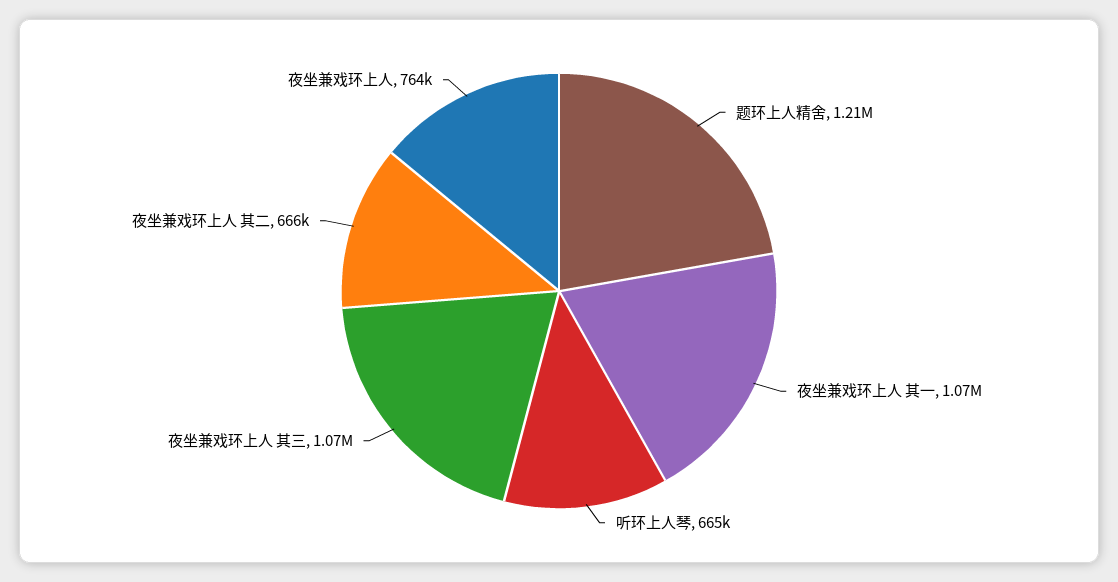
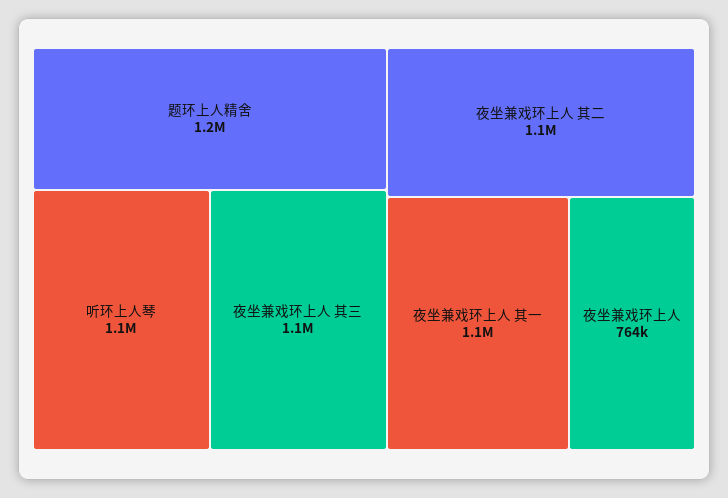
听环上人琴: 665000 -> 1100000
夜坐兼戏环上人 其二: 666000 -> 1100000

